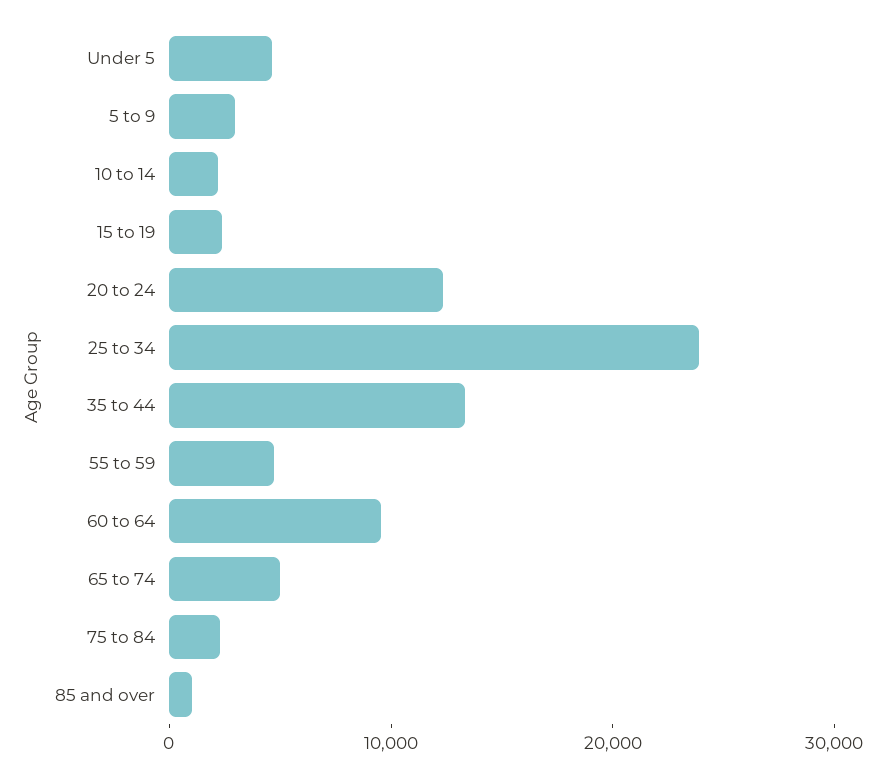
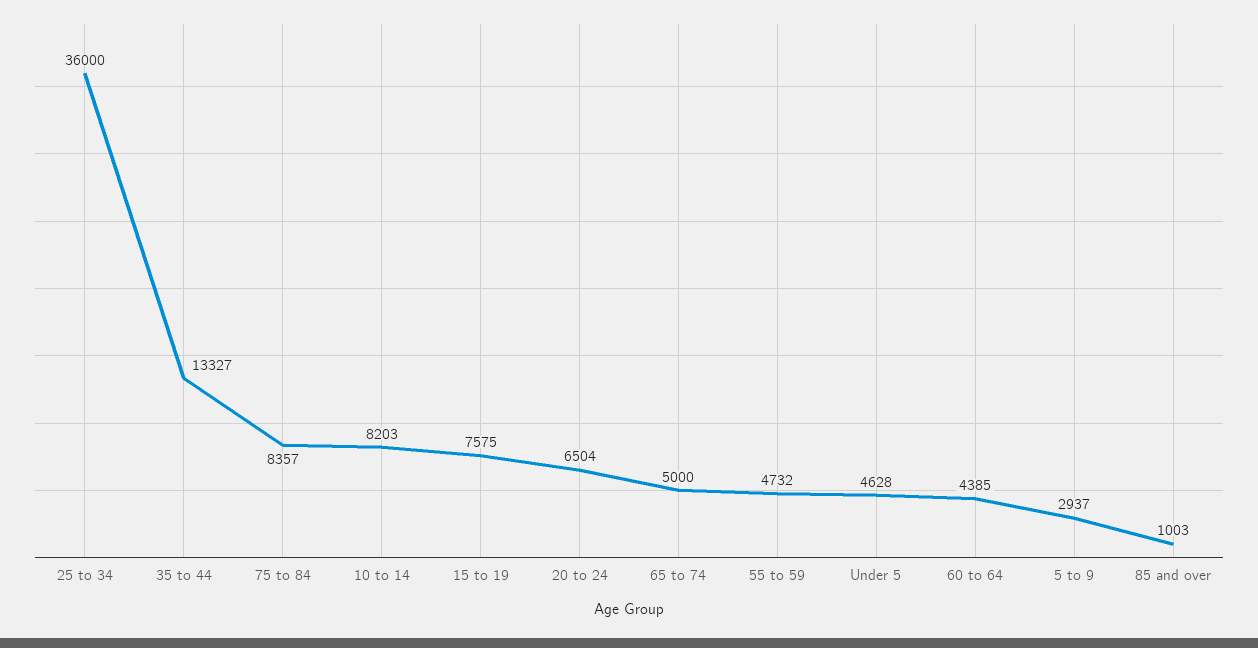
10 to 14: 2000 -> 8203
15 to 19: 2000 -> 7575
20 to 24: 12000 -> 6504
25 to 34: 24000 -> 36000
60 to 64: 10000 -> 4385
75 to 84: 2000 -> 8357

